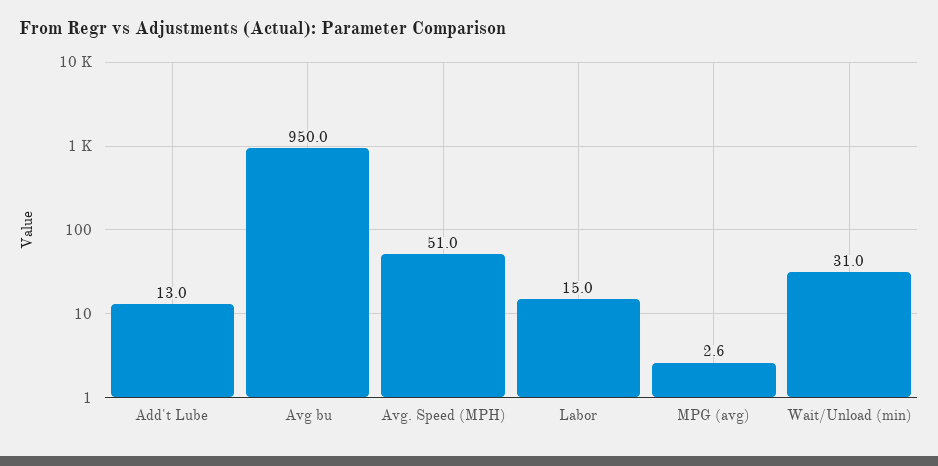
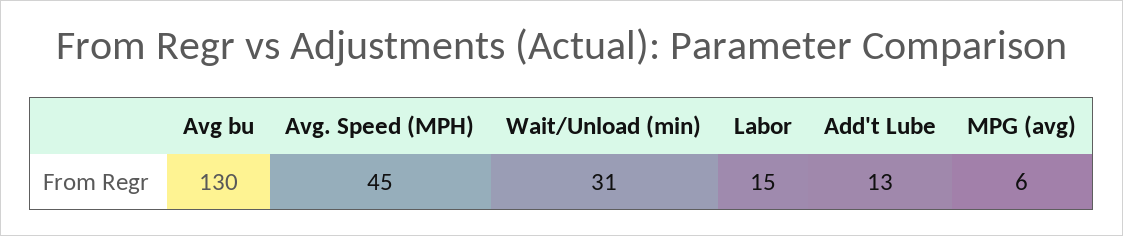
Avg bu: 950 -> 130
Avg. Speed (MPH): 51 -> 45
MPG (avg): 2.6 -> 6

